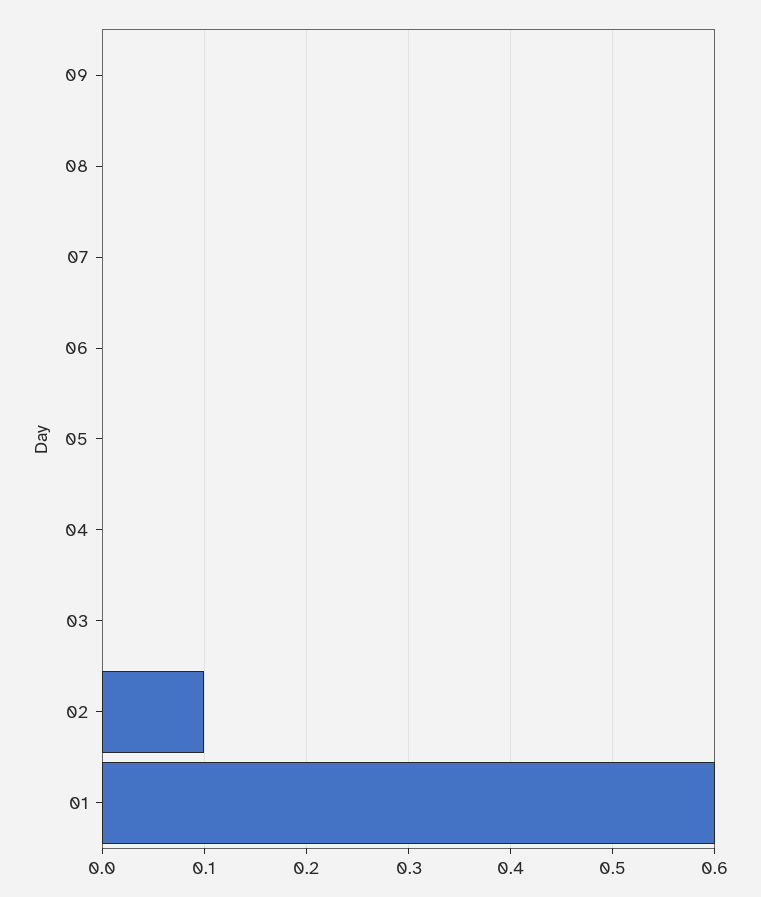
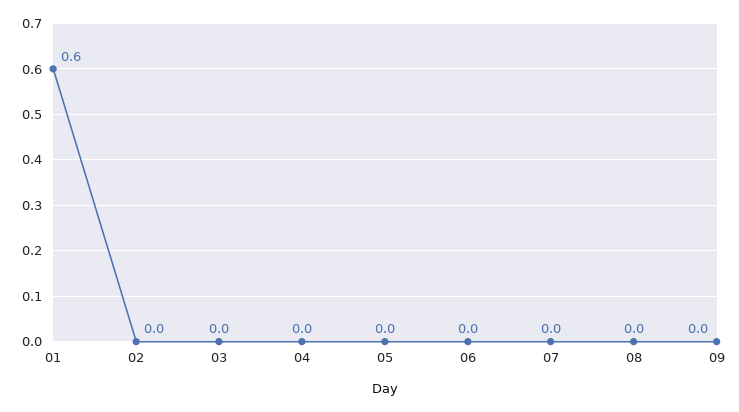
02: 0.1 -> 0

